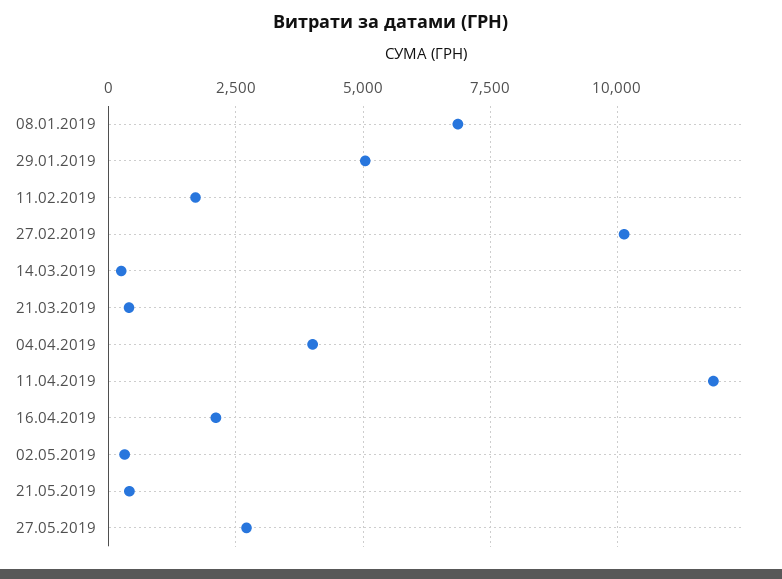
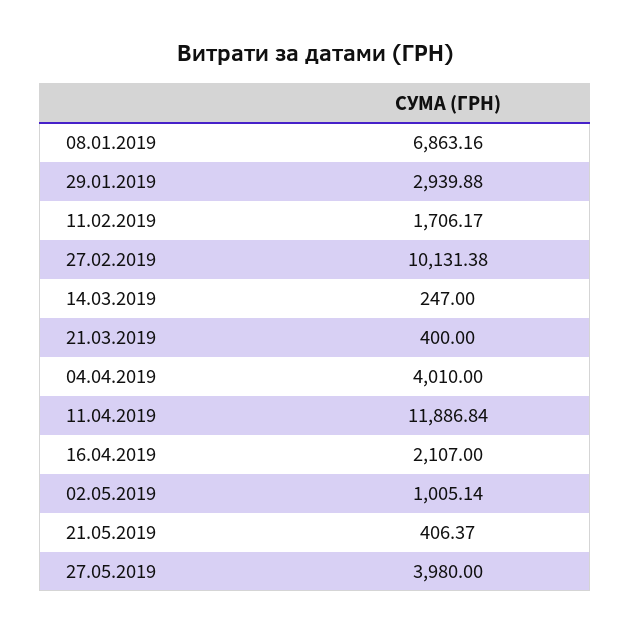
29.01.2019: 5000 -> 2939.88
02.05.2019: 250 -> 1005.14
27.05.2019: 2750 -> 3980

